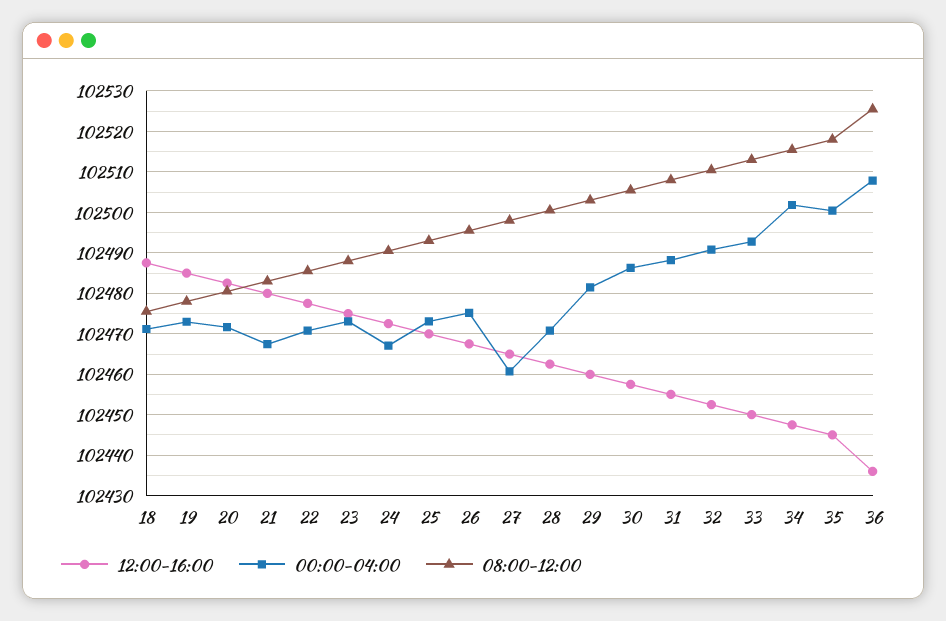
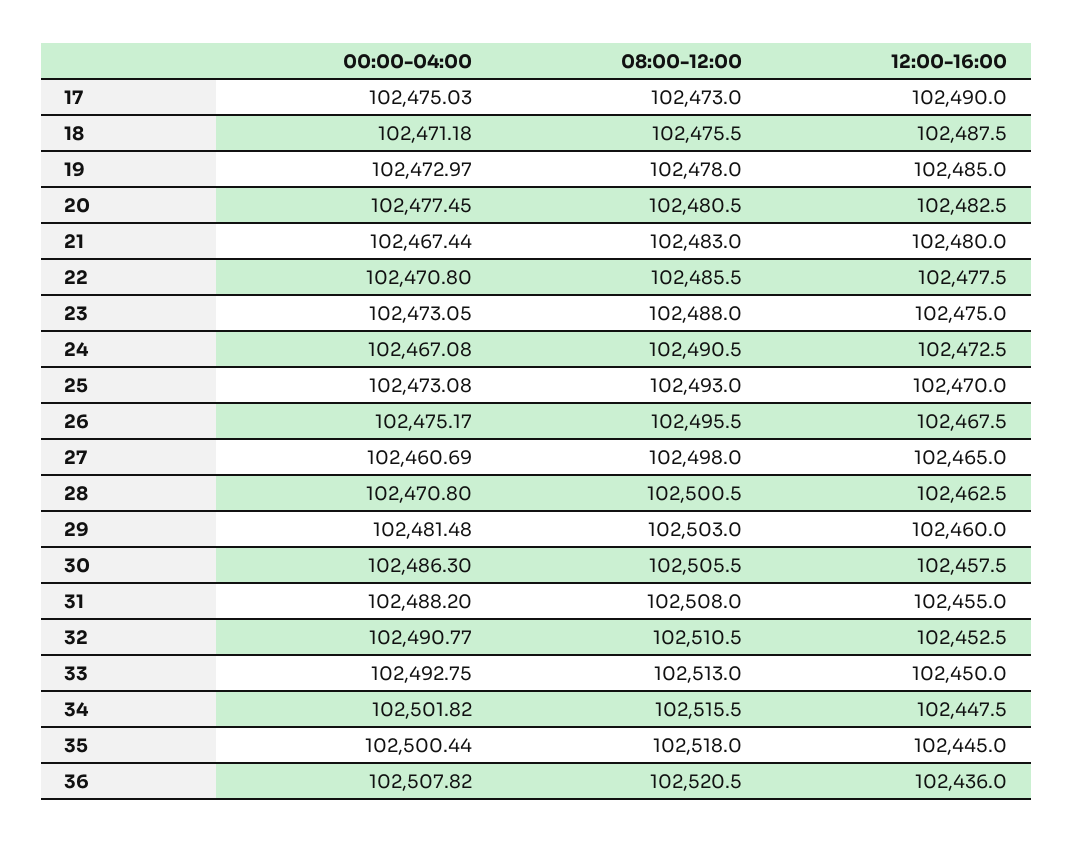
00:00-04:00, 20: 102472 -> 102477.45
08:00-12:00, 36: 102526 -> 102520.5
00:00-04:00, 17: none -> 102475.03
08:00-12:00, 17: none -> 102473
12:00-16:00, 17: none -> 102490

